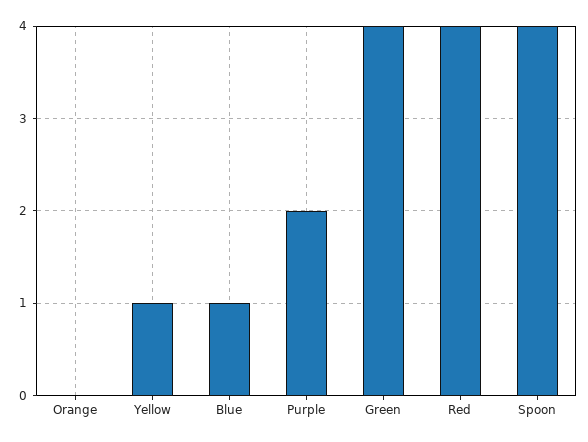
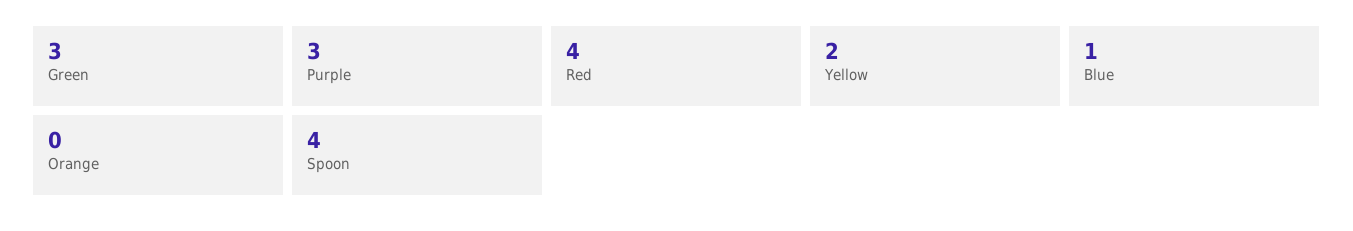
Yellow: 1 -> 2
Purple: 2 -> 3
Green: 4 -> 3

